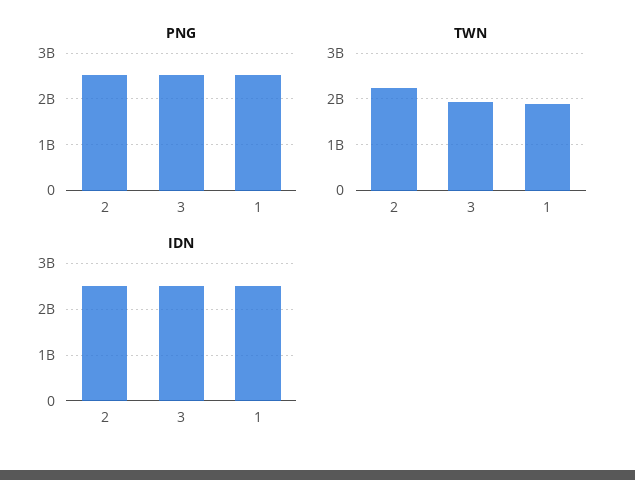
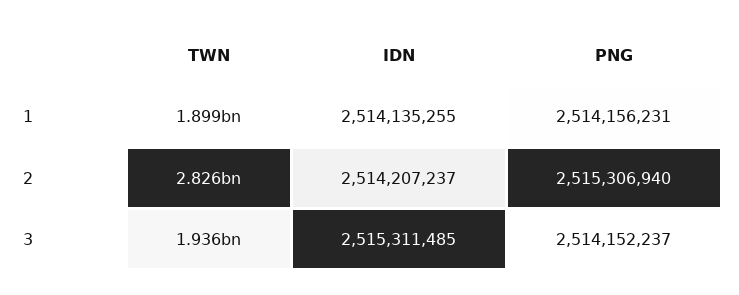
TWN, 2: 2200000000 -> 2826000000

